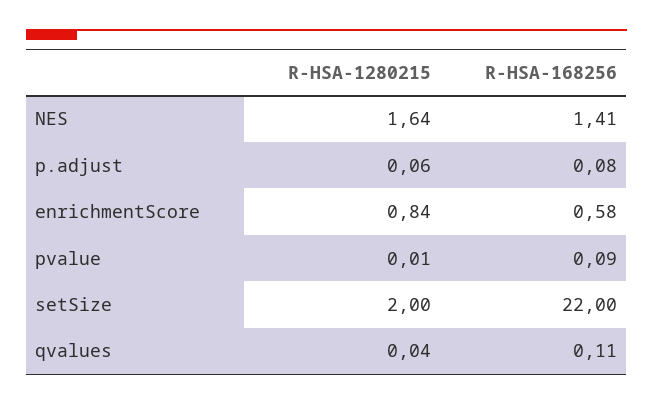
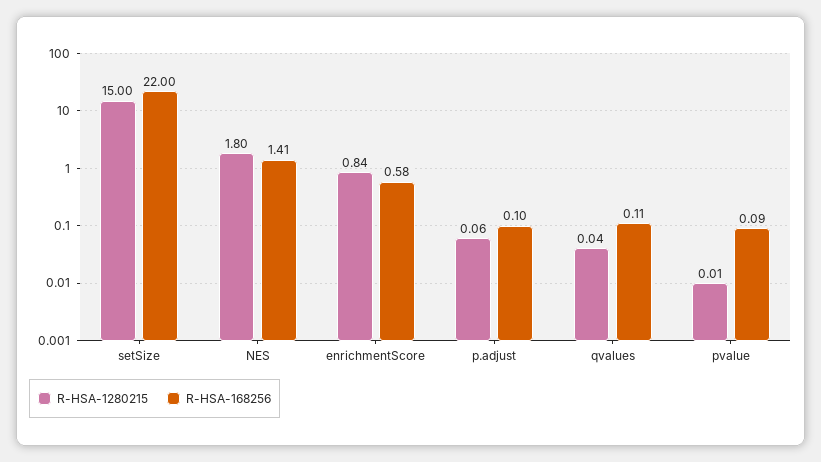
R-HSA-1280215, NES: 1.64 -> 1.8
R-HSA-168256, p.adjust: 0.08 -> 0.1
R-HSA-1280215, setSize: 2 -> 15

